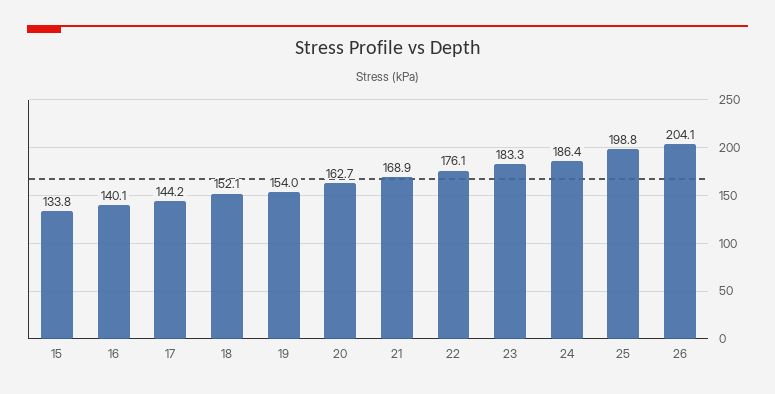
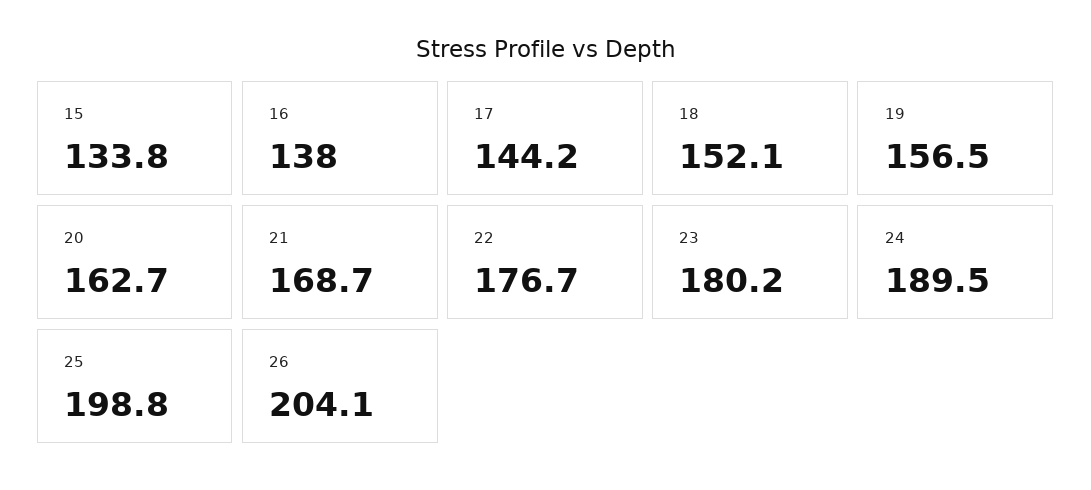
16: 140.1 -> 138
19: 154 -> 156.5
21: 168.9 -> 168.7
22: 176.1 -> 176.7
23: 183.3 -> 180.2
24: 186.4 -> 189.5

